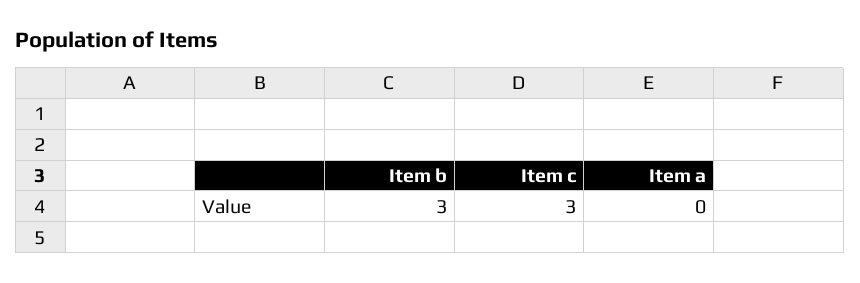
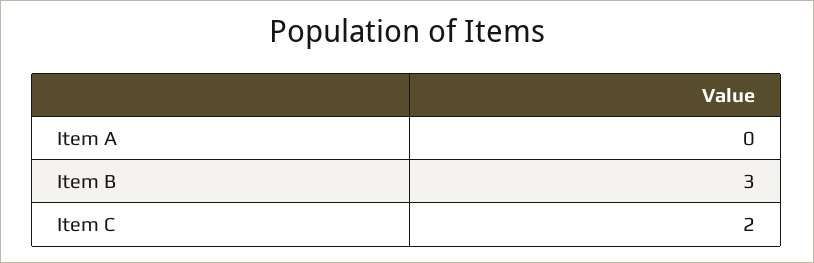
Item c: 3 -> 2

